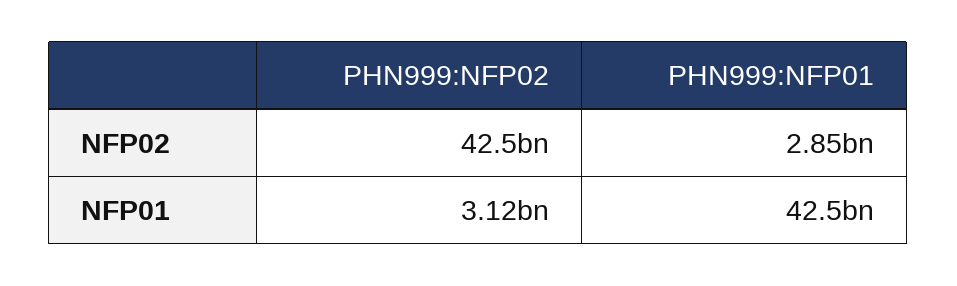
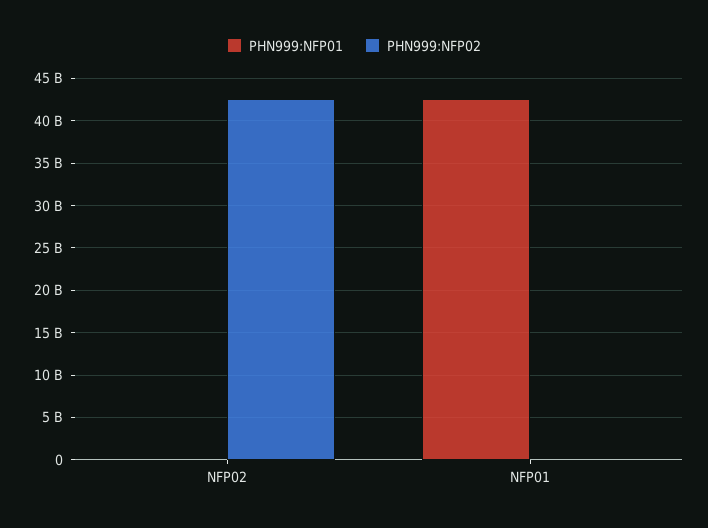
PHN999:NFP01, NFP02: 2850000000 -> 0
PHN999:NFP02, NFP01: 3120000000 -> 0

